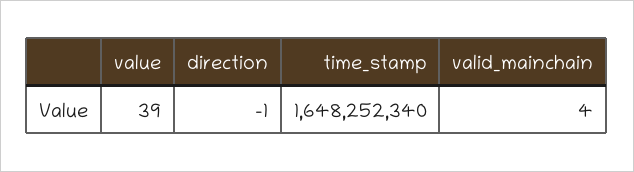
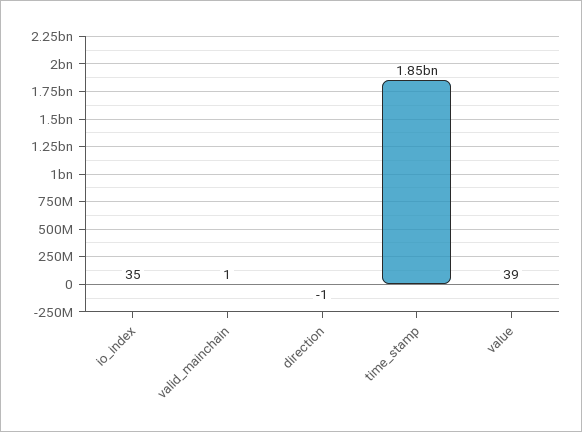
time_stamp: 1648252340 -> 1850000000
valid_mainchain: 4 -> 1
io_index: none -> 35

